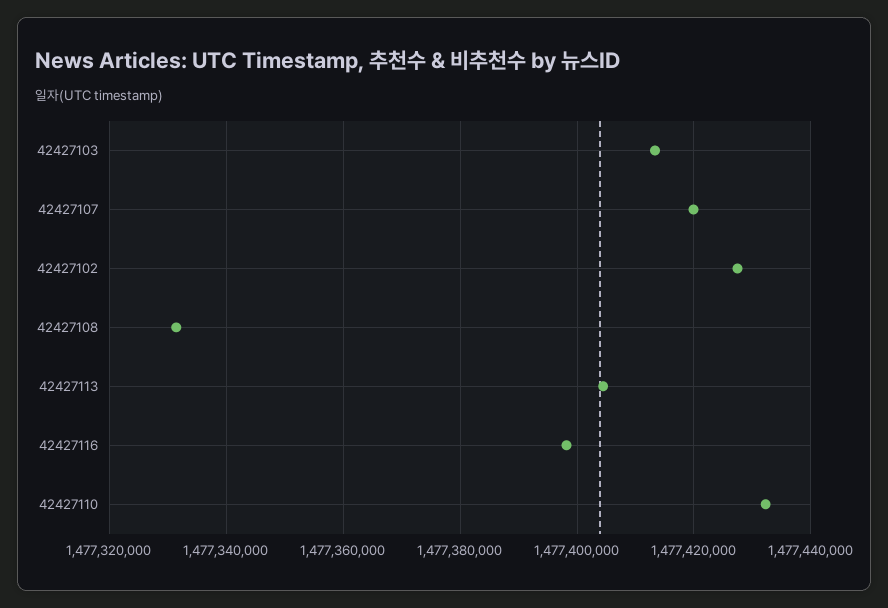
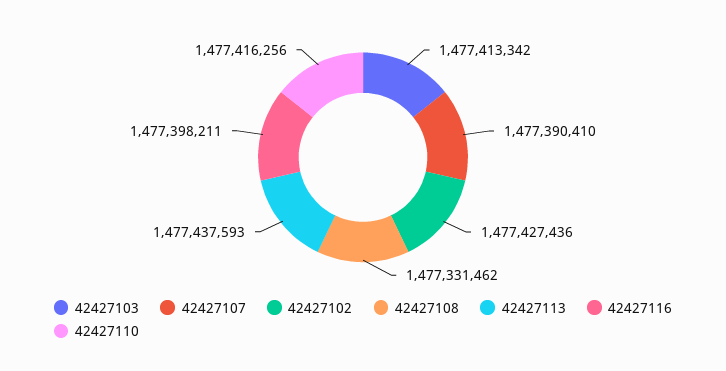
42427107: 1477420000 -> 1477390410
42427113: 1477404000 -> 1477437593
42427110: 1477432000 -> 1477416256

